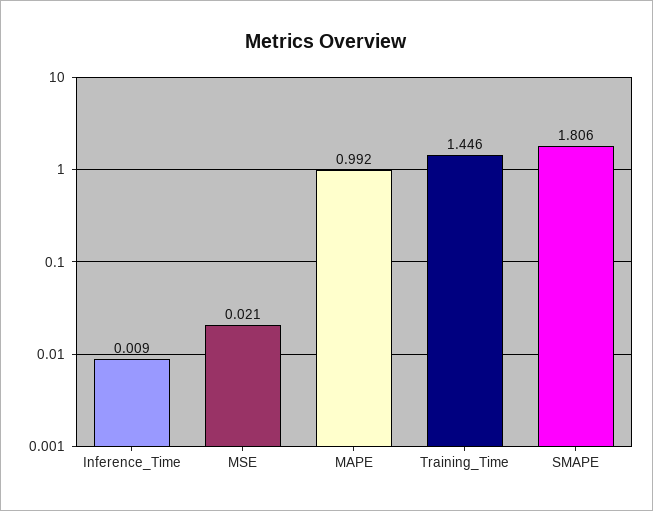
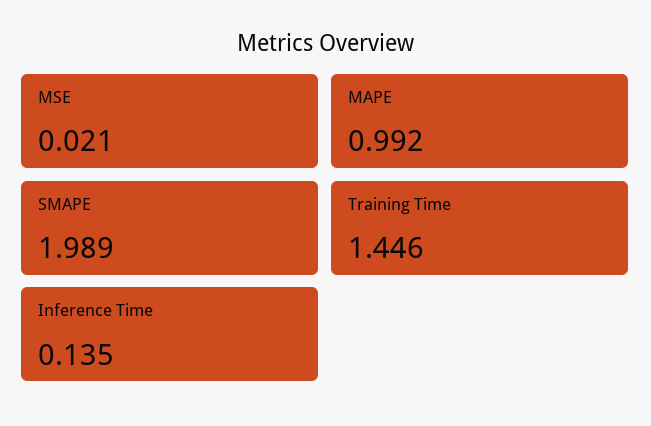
Inference_Time: 0.009 -> 0.135
SMAPE: 1.806 -> 1.989

